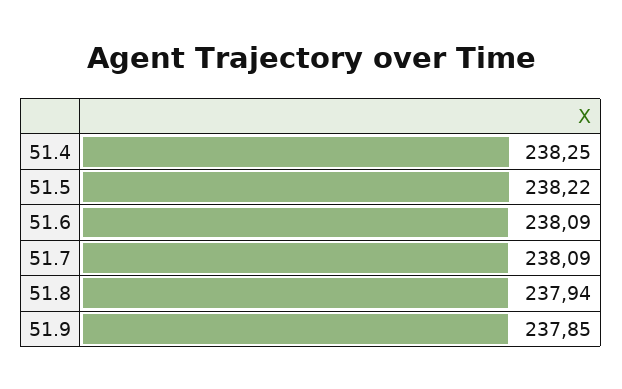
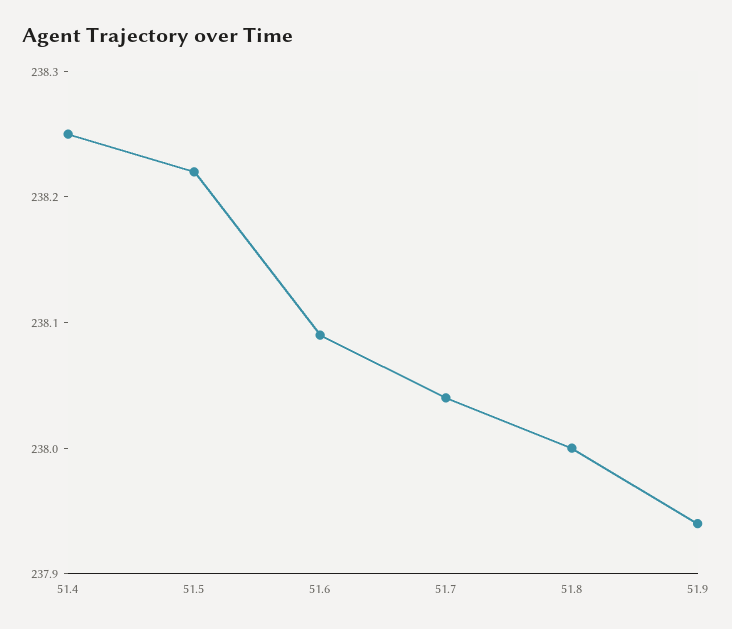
51.7: 238.09 -> 238.04
51.8: 237.94 -> 238
51.9: 237.85 -> 237.94

